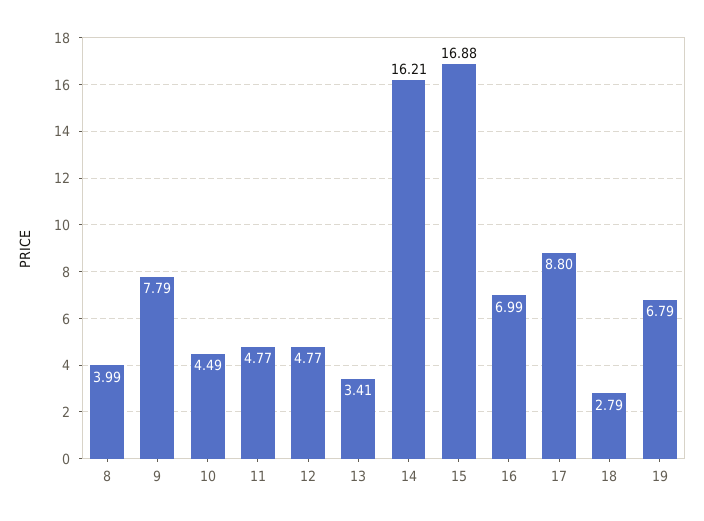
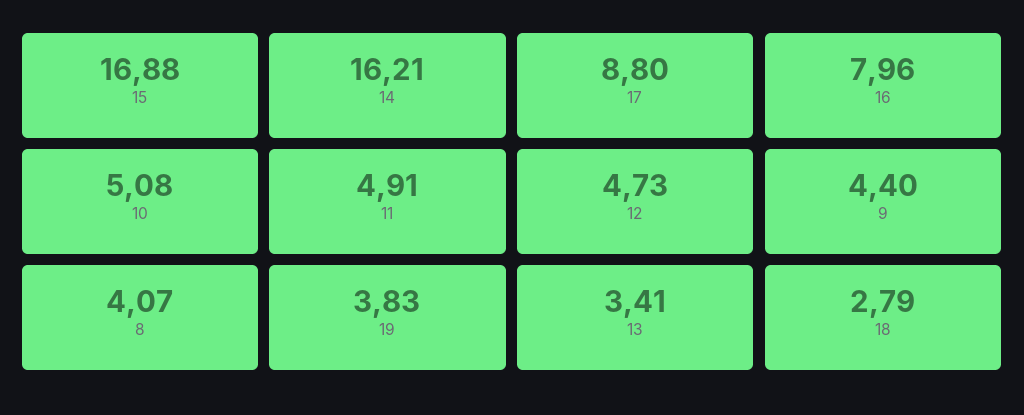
8: 3.99 -> 4.07
9: 7.79 -> 4.4
10: 4.49 -> 5.08
11: 4.77 -> 4.91
12: 4.77 -> 4.73
16: 6.99 -> 7.96
19: 6.79 -> 3.83

